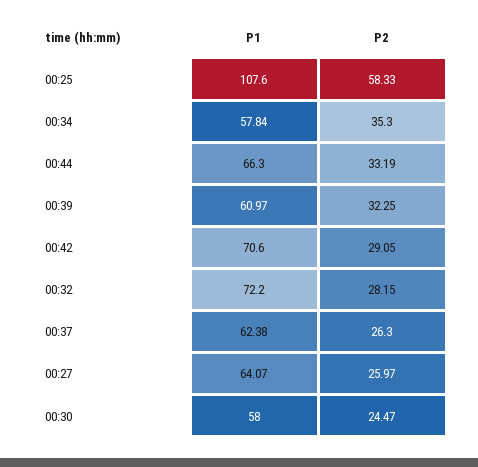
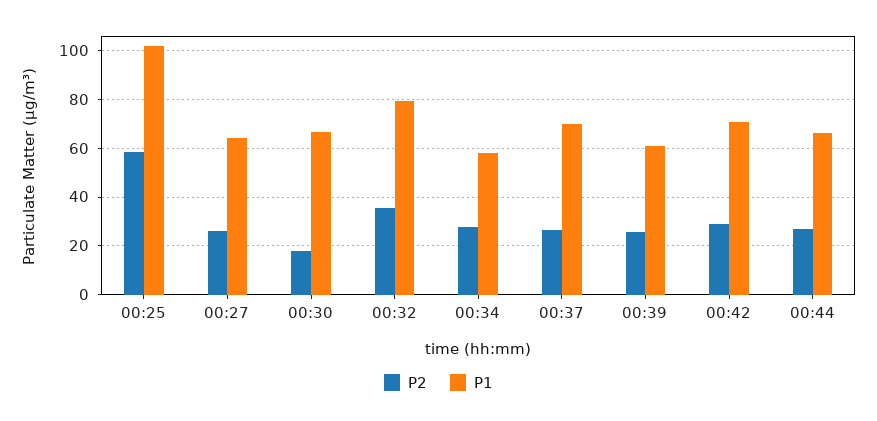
P1, 00:25: 107.6 -> 102.5
P2, 00:34: 35.3 -> 27.5
P2, 00:44: 33.19 -> 27.5
P2, 00:39: 32.25 -> 25
P1, 00:32: 72.2 -> 80
P2, 00:32: 28.15 -> 35
P1, 00:37: 62.38 -> 70
P1, 00:30: 58 -> 67.5
P2, 00:30: 24.47 -> 17.5

